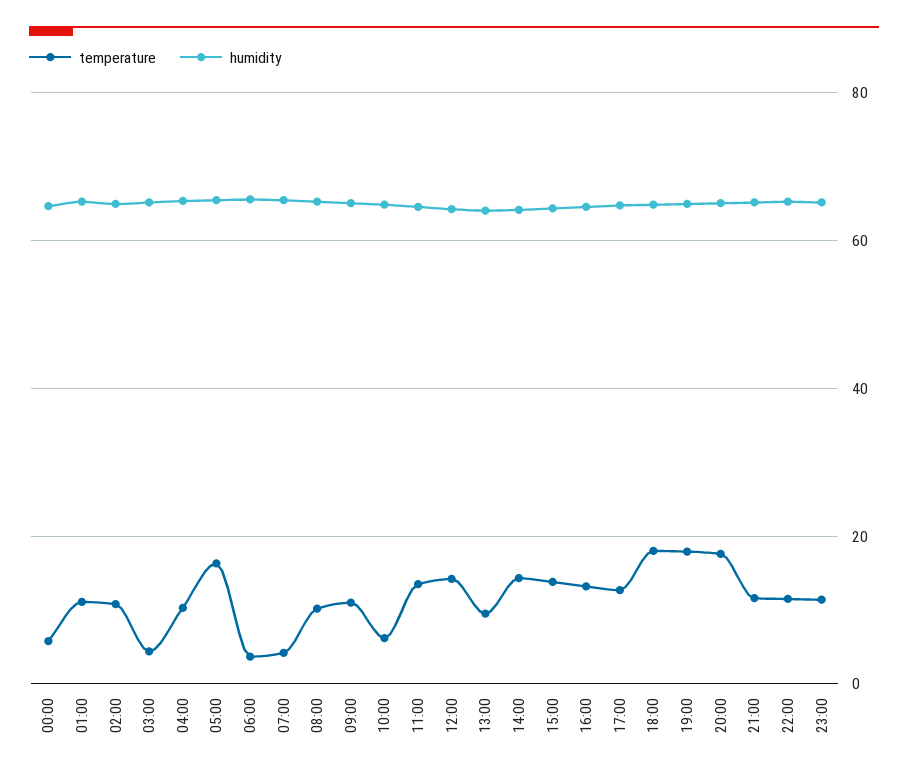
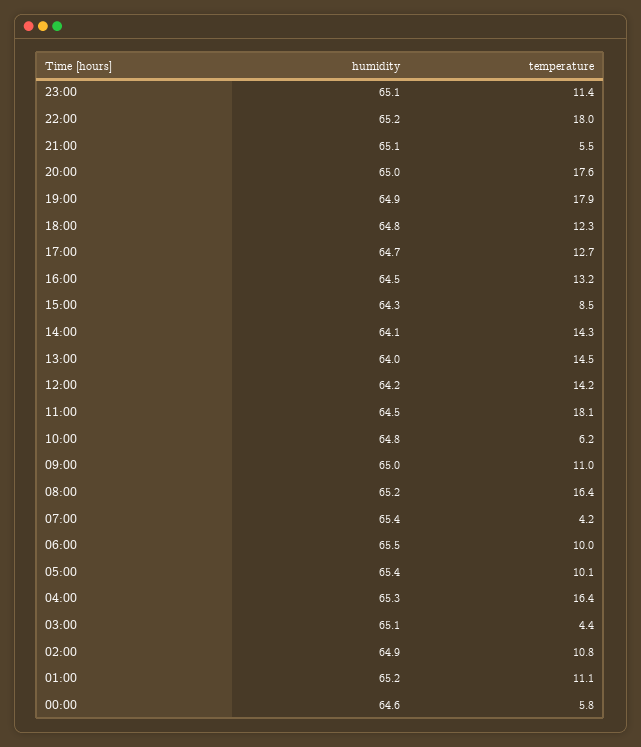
temperature, 04:00: 10 -> 16.4
temperature, 05:00: 16 -> 10.1
temperature, 06:00: 4 -> 10
temperature, 08:00: 10 -> 16.4
temperature, 11:00: 14 -> 18.1
temperature, 13:00: 10 -> 14.5
temperature, 15:00: 14 -> 8.5
temperature, 18:00: 18 -> 12.3
temperature, 21:00: 12 -> 5.5
temperature, 22:00: 12 -> 18

